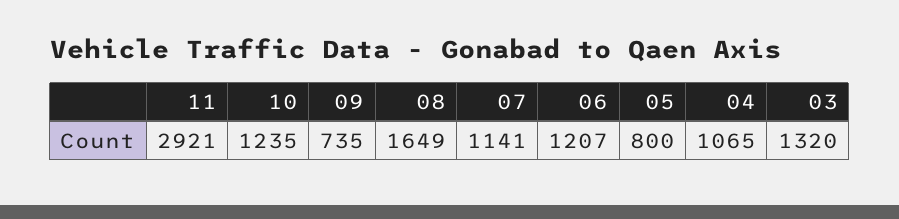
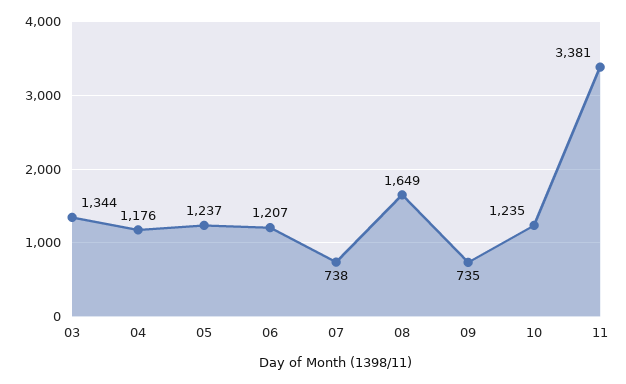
11: 2921 -> 3381
07: 1141 -> 738
05: 800 -> 1237
04: 1065 -> 1176
03: 1320 -> 1344

